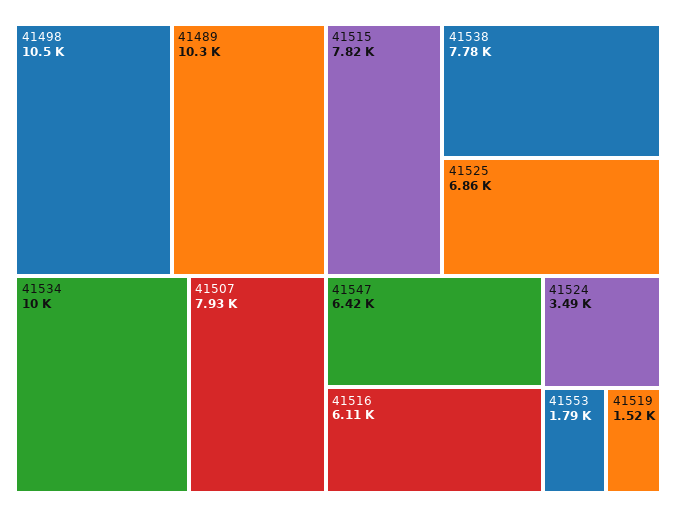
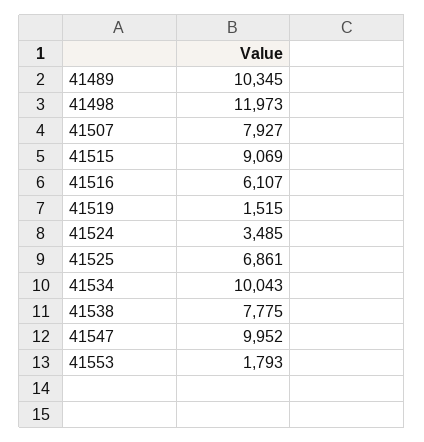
41498: 10500 -> 11973
41515: 7820 -> 9069
41547: 6420 -> 9952

